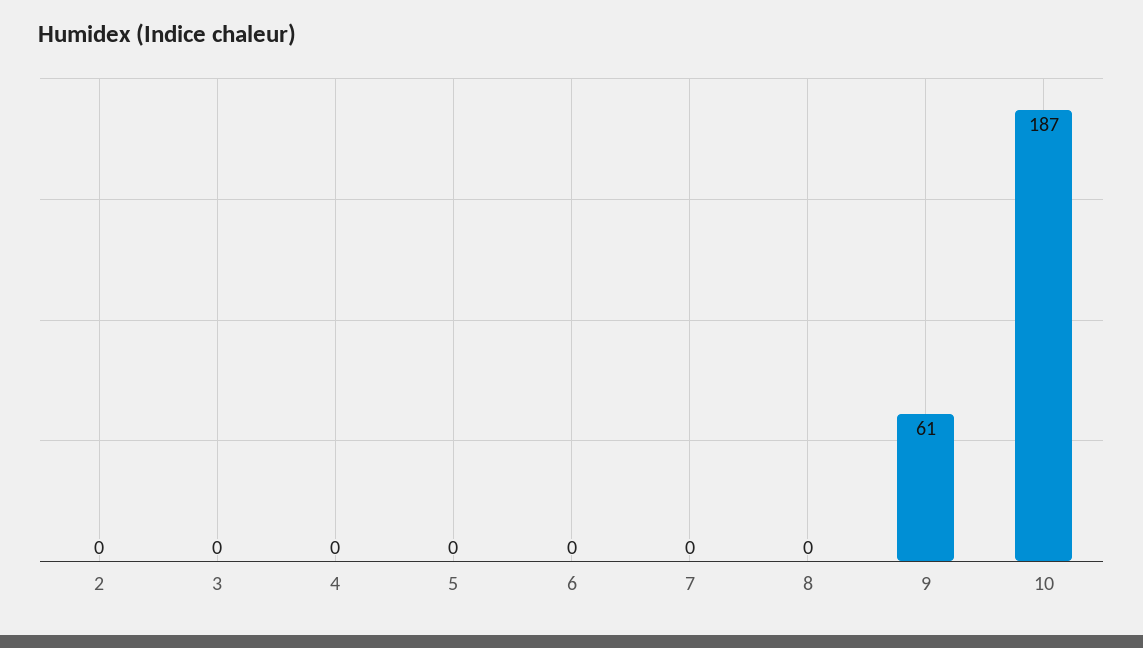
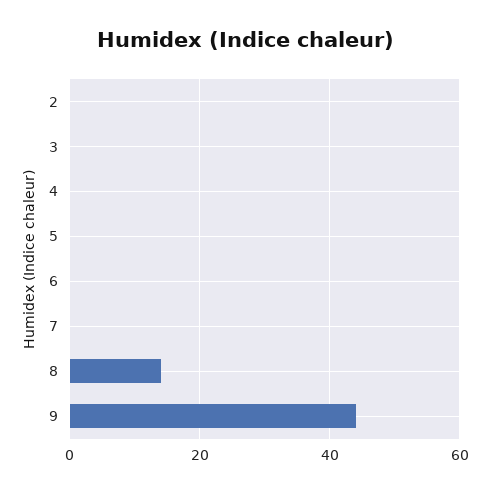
8: 0 -> 15
9: 61 -> 45
10: 187 -> none

